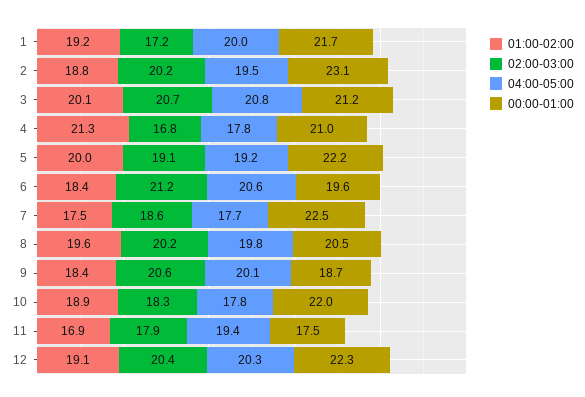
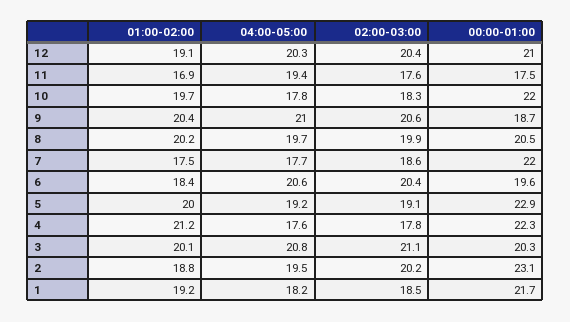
02:00-03:00, 1: 17.2 -> 18.5
04:00-05:00, 1: 20 -> 18.2
02:00-03:00, 3: 20.7 -> 21.1
00:00-01:00, 3: 21.2 -> 20.3
01:00-02:00, 4: 21.3 -> 21.2
02:00-03:00, 4: 16.8 -> 17.8
04:00-05:00, 4: 17.8 -> 17.6
00:00-01:00, 4: 21 -> 22.3
00:00-01:00, 5: 22.2 -> 22.9
02:00-03:00, 6: 21.2 -> 20.4
00:00-01:00, 7: 22.5 -> 22
01:00-02:00, 8: 19.6 -> 20.2
02:00-03:00, 8: 20.2 -> 19.9
04:00-05:00, 8: 19.8 -> 19.7
01:00-02:00, 9: 18.4 -> 20.4
04:00-05:00, 9: 20.1 -> 21
01:00-02:00, 10: 18.9 -> 19.7
02:00-03:00, 11: 17.9 -> 17.6
00:00-01:00, 12: 22.3 -> 21

